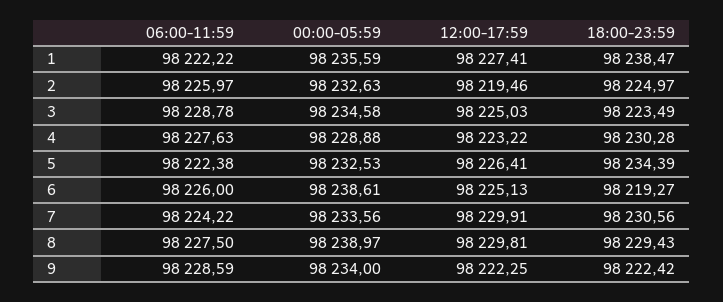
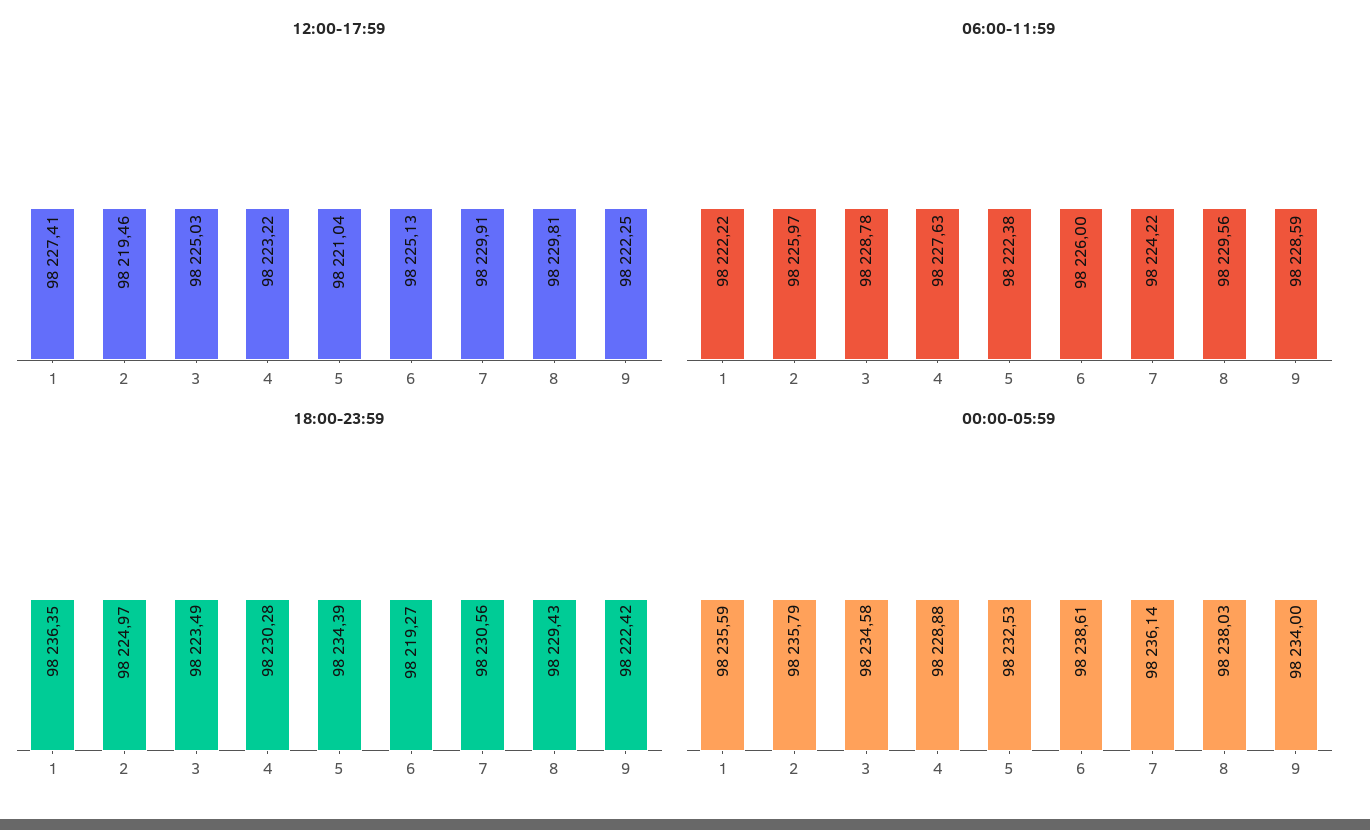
18:00-23:59, 1: 98238.47 -> 98236.35
00:00-05:59, 2: 98232.63 -> 98235.79
12:00-17:59, 5: 98226.41 -> 98221.04
00:00-05:59, 7: 98233.56 -> 98236.14
06:00-11:59, 8: 98227.5 -> 98229.56
00:00-05:59, 8: 98238.97 -> 98238.03

